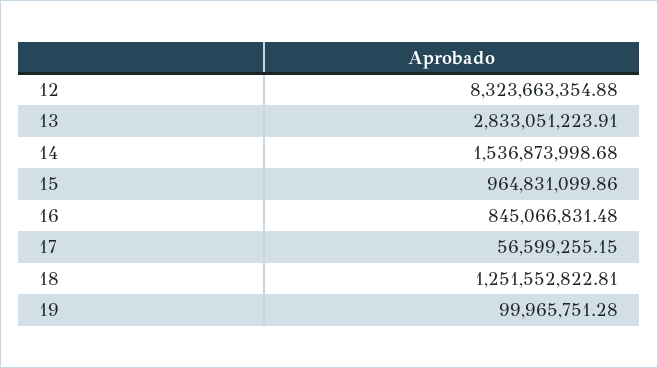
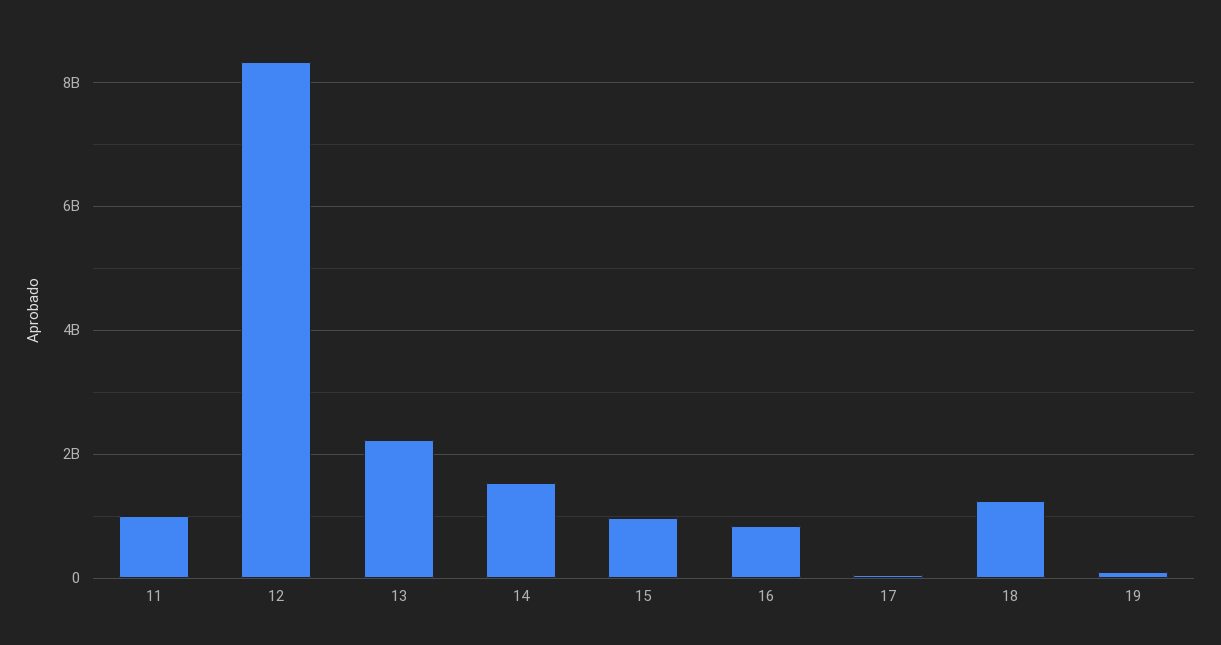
13: 2833051223.91 -> 2200000000
11: none -> 1000000000

